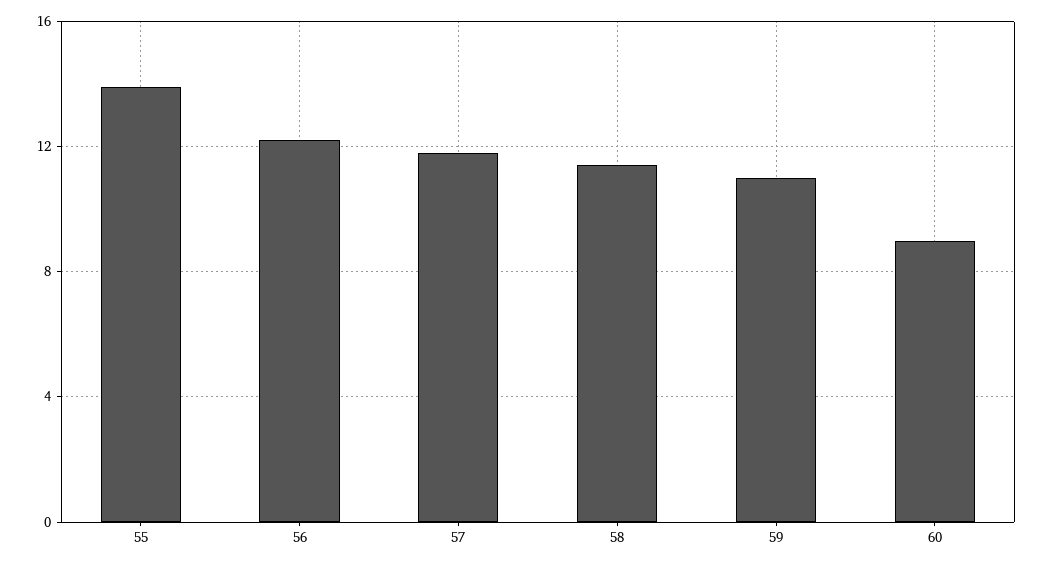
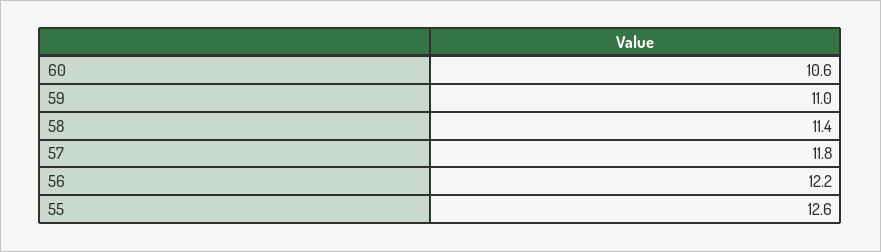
55: 14 -> 12.6
60: 9 -> 10.6

